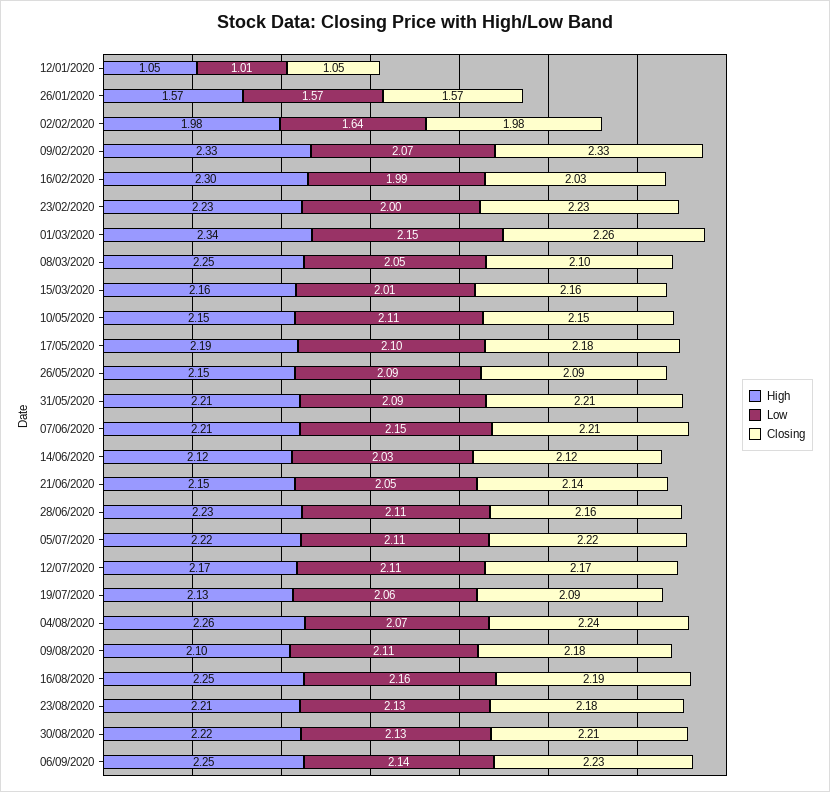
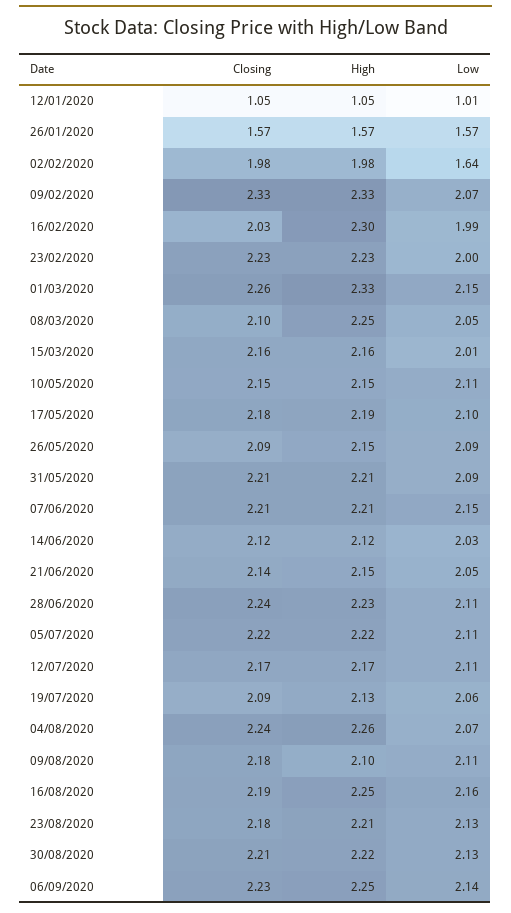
High, 01/03/2020: 2.34 -> 2.33
Closing, 28/06/2020: 2.16 -> 2.24

